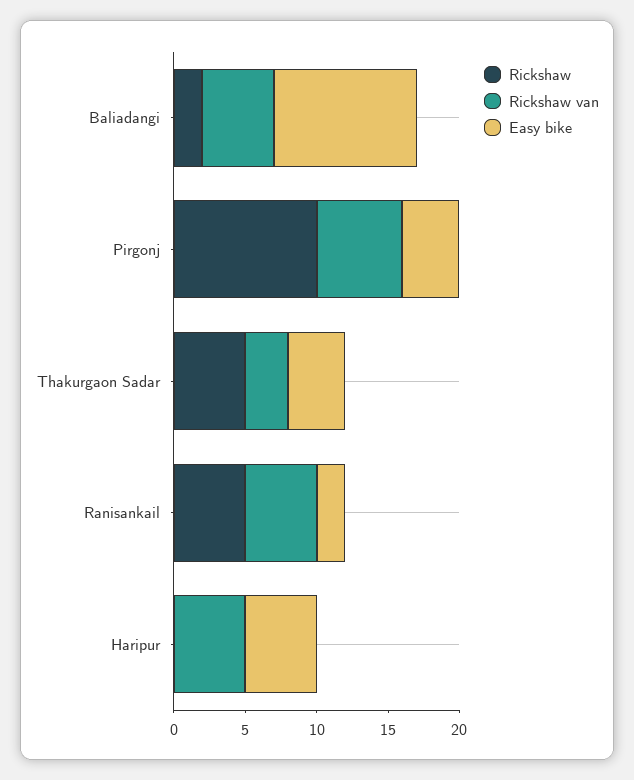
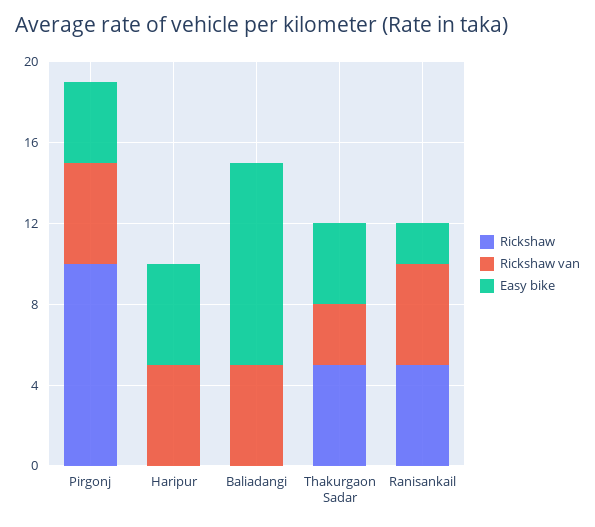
Rickshaw, Baliadangi: 2 -> 0
Rickshaw van, Pirgonj: 6 -> 5

